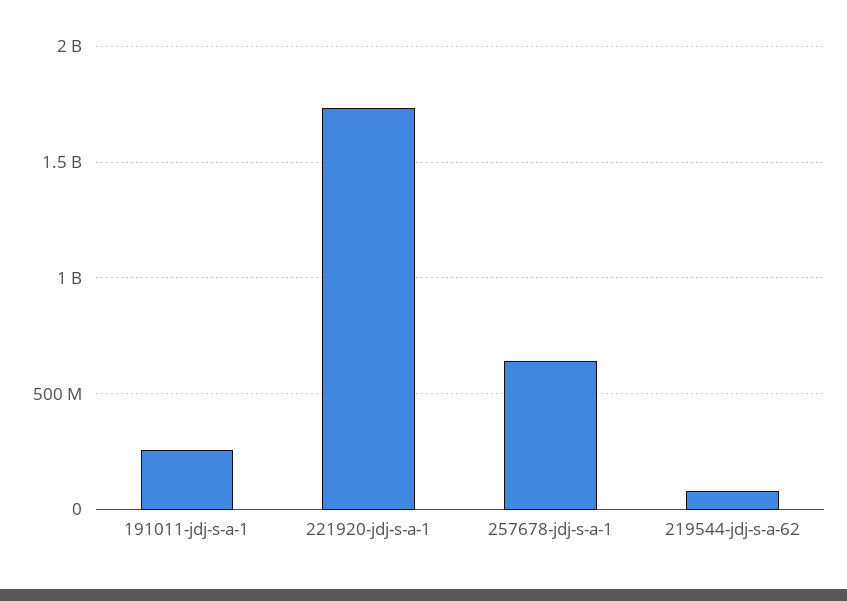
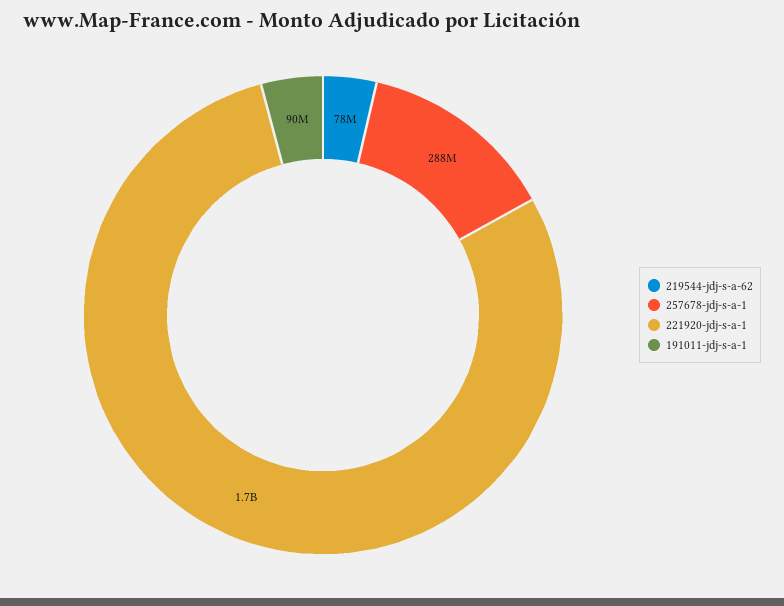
191011-jdj-s-a-1: 250000000 -> 90000000
257678-jdj-s-a-1: 650000000 -> 288000000

